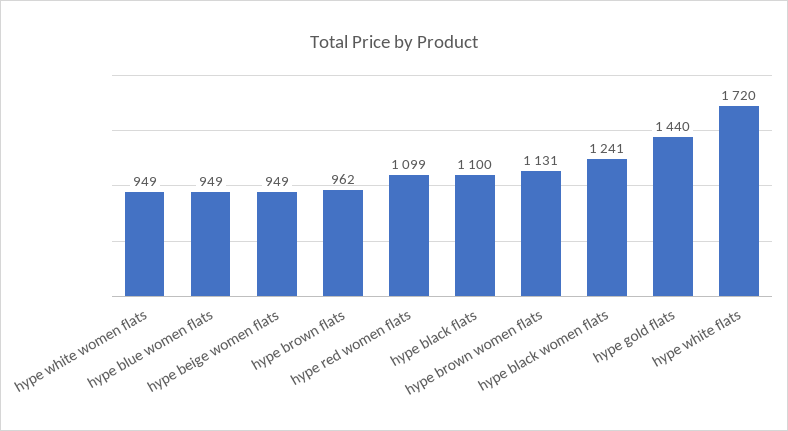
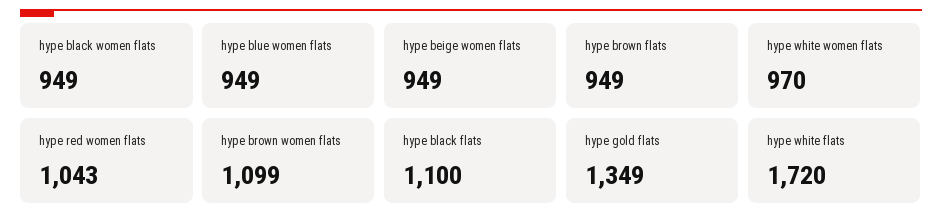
hype white women flats: 949 -> 970
hype brown flats: 962 -> 949
hype red women flats: 1099 -> 1043
hype brown women flats: 1131 -> 1099
hype black women flats: 1241 -> 949
hype gold flats: 1440 -> 1349

